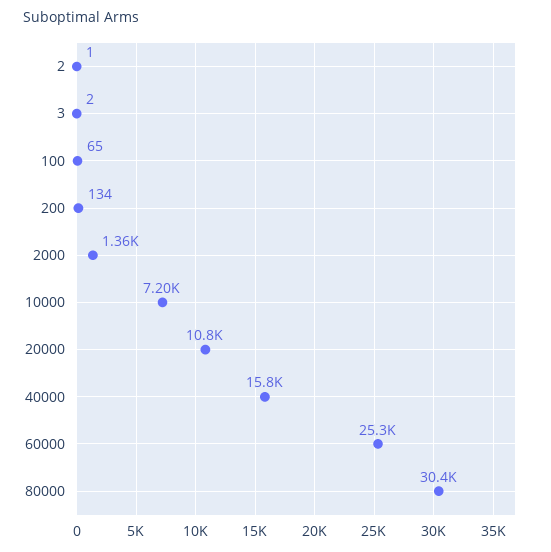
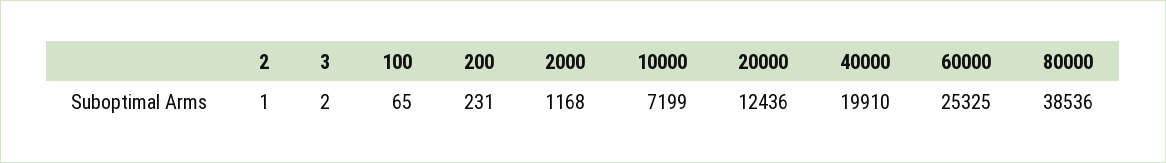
200: 134 -> 231
2000: 1360 -> 1168
20000: 10800 -> 12436
40000: 15800 -> 19910
80000: 30400 -> 38536

